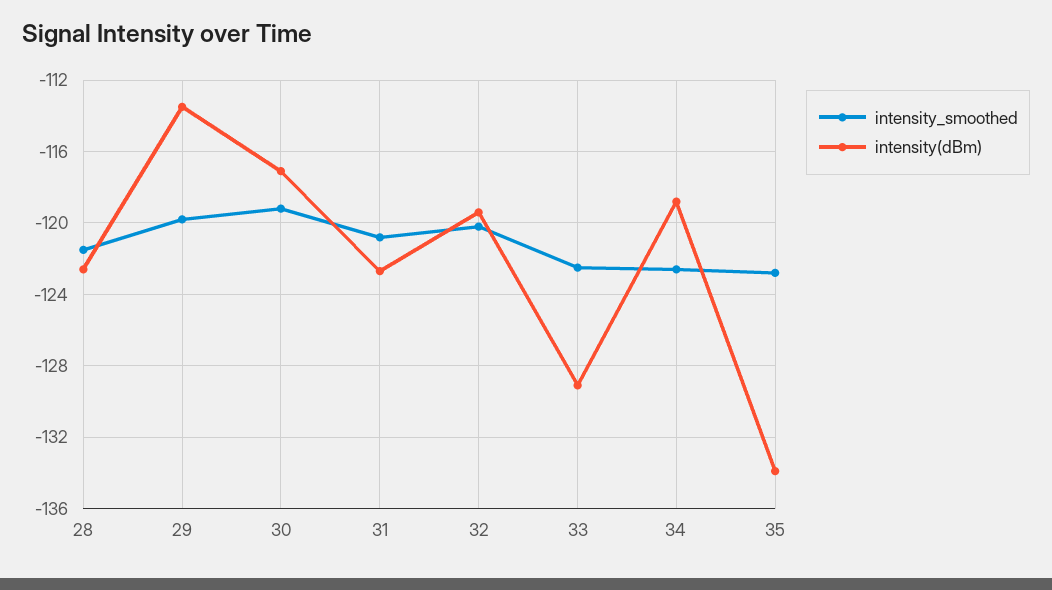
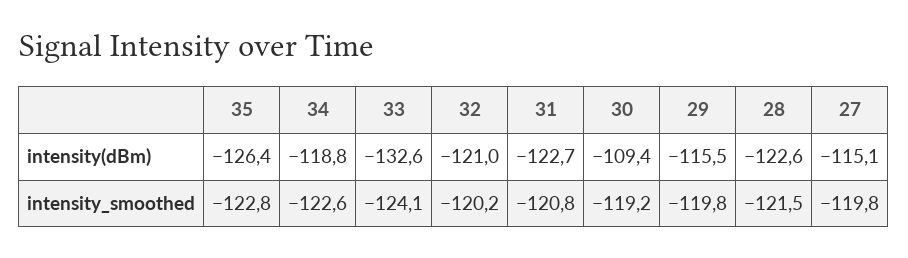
intensity(dBm), 29: -113.5 -> -115.5
intensity(dBm), 30: -117 -> -109.4
intensity(dBm), 32: -119.5 -> -121
intensity_smoothed, 33: -122.5 -> -124.1
intensity(dBm), 33: -129 -> -132.6
intensity(dBm), 35: -134 -> -126.4
intensity(dBm), 27: none -> -115.1
intensity_smoothed, 27: none -> -119.8

